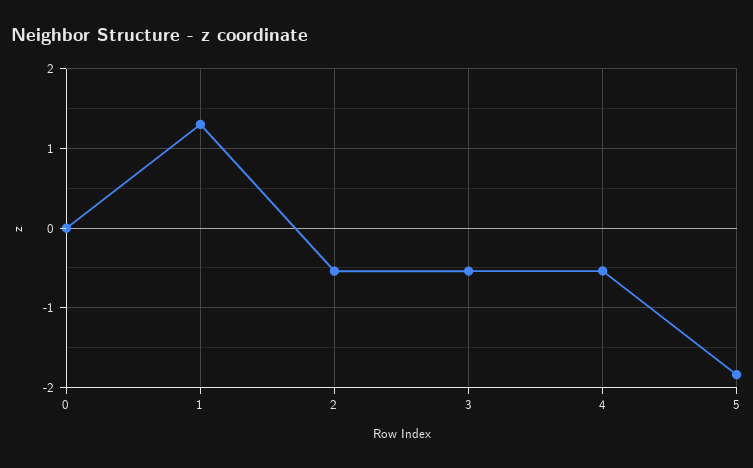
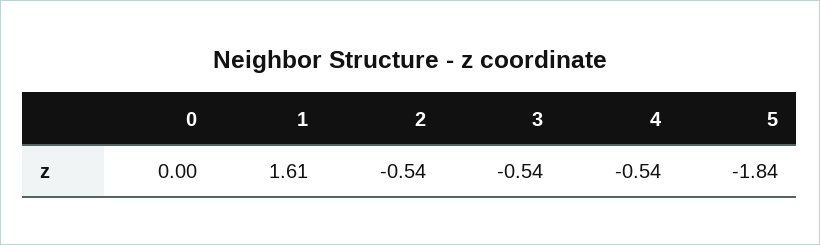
1: 1.3 -> 1.61

